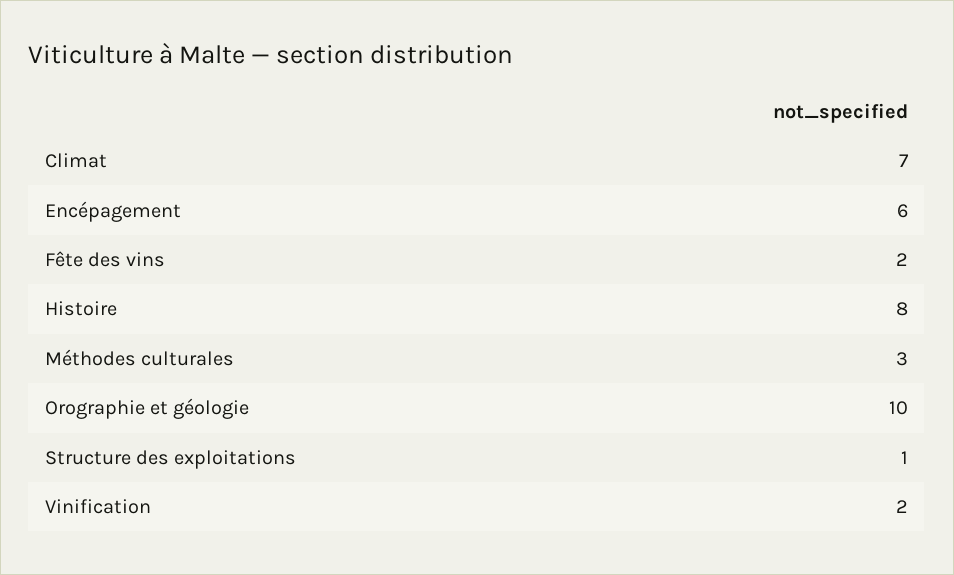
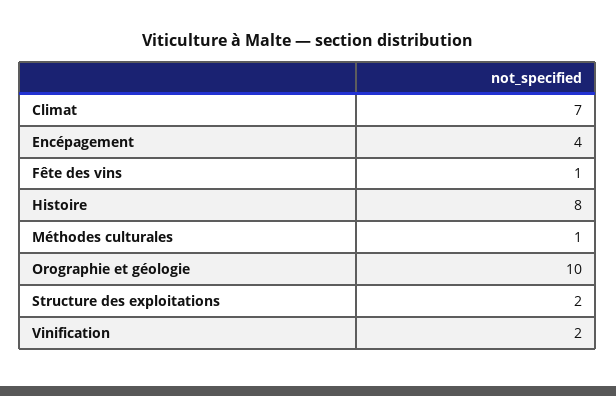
Encépagement: 6 -> 4
Fête des vins: 2 -> 1
Méthodes culturales: 3 -> 1
Structure des exploitations: 1 -> 2

